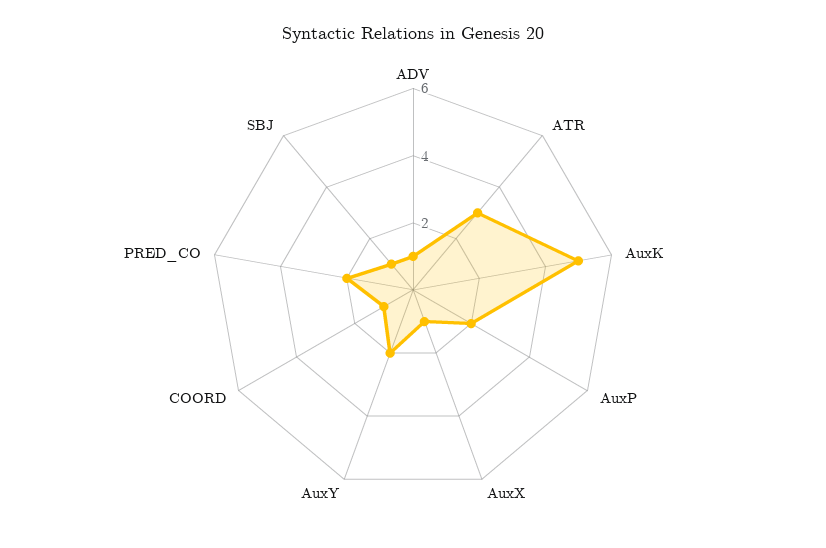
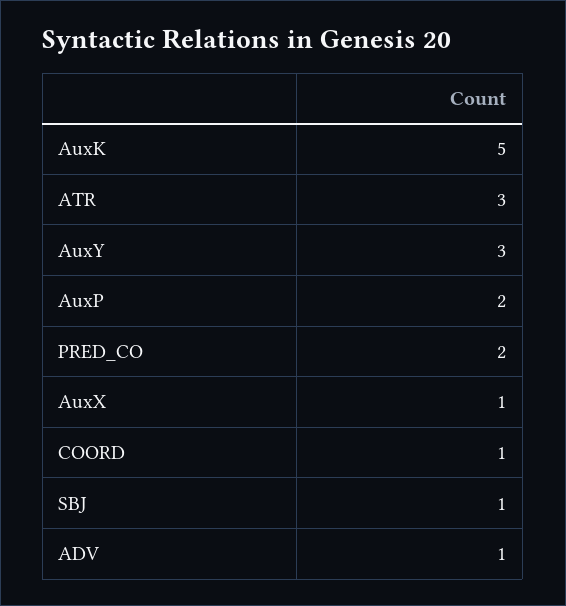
AuxY: 2 -> 3

